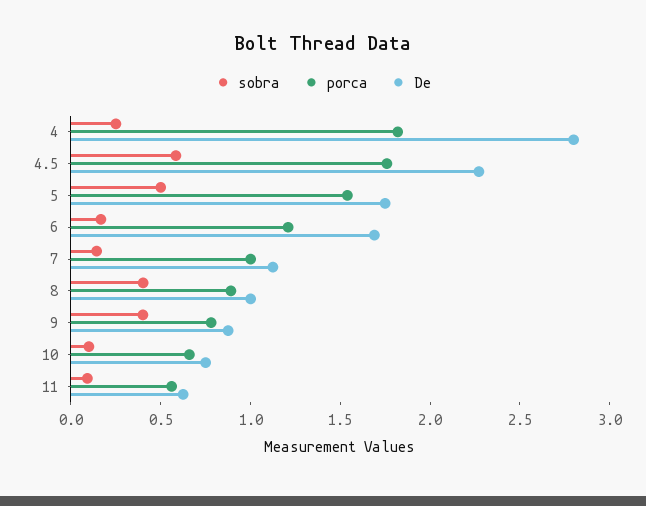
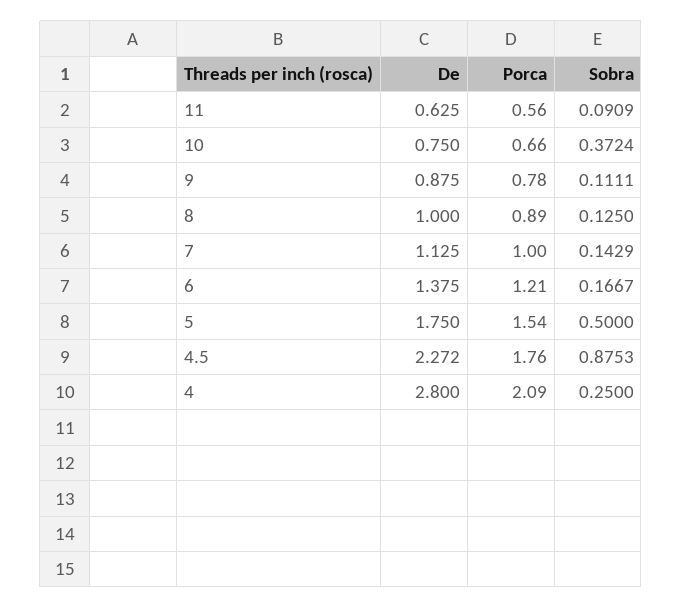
porca, 4: 1.8 -> 2.09
sobra, 4.5: 0.6 -> 0.8753
De, 6: 1.7 -> 1.375
sobra, 8: 0.4 -> 0.125
sobra, 9: 0.4 -> 0.1111
sobra, 10: 0.1 -> 0.3724

